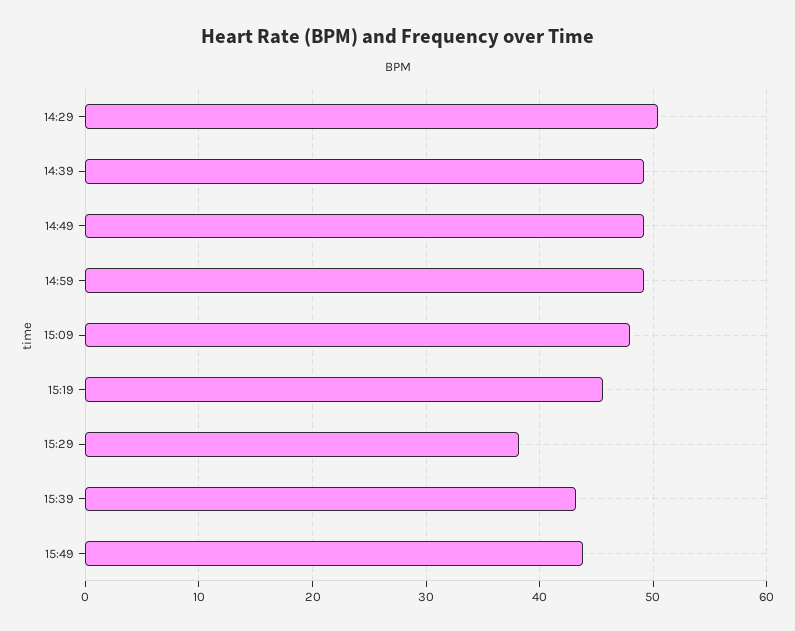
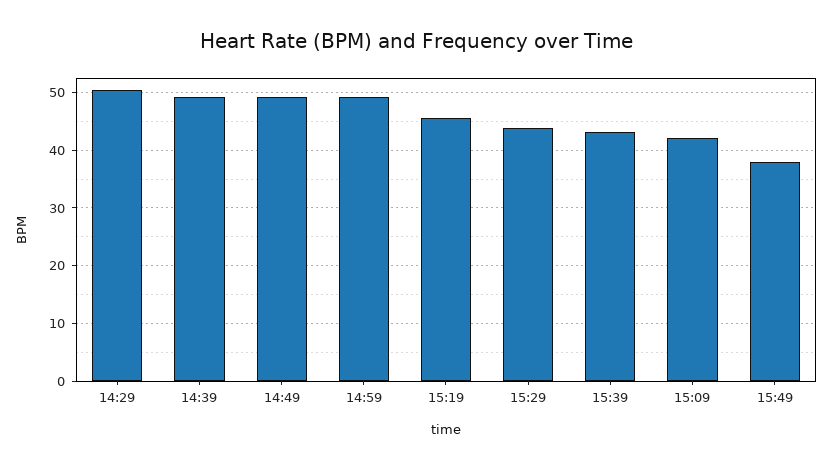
15:09: 48 -> 42
15:29: 38 -> 44
15:49: 44 -> 38

